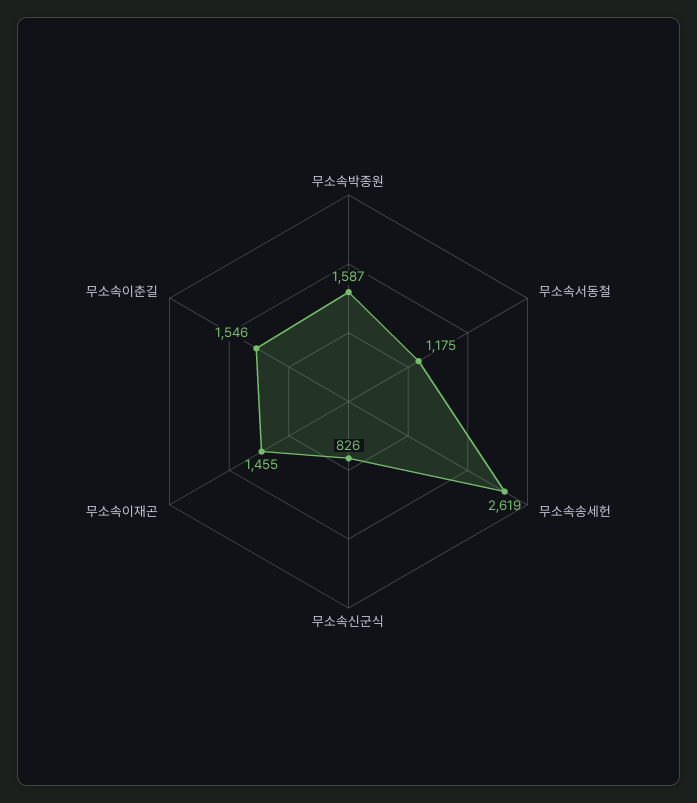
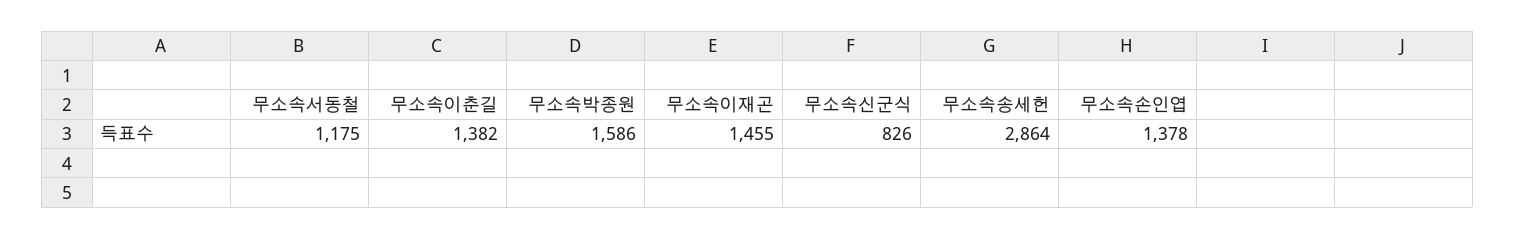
무소속박종원: 1587 -> 1586
무소속송세헌: 2619 -> 2864
무소속이춘길: 1546 -> 1382
무소속손인엽: none -> 1378

